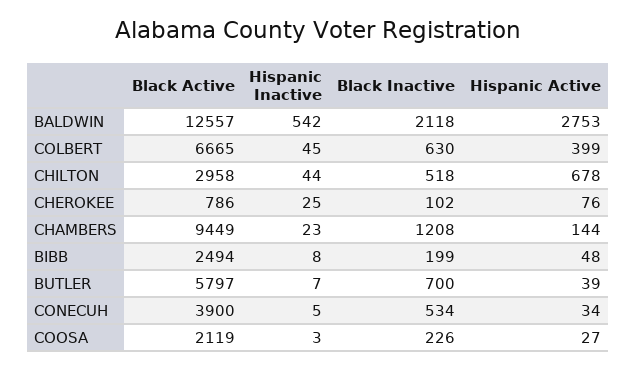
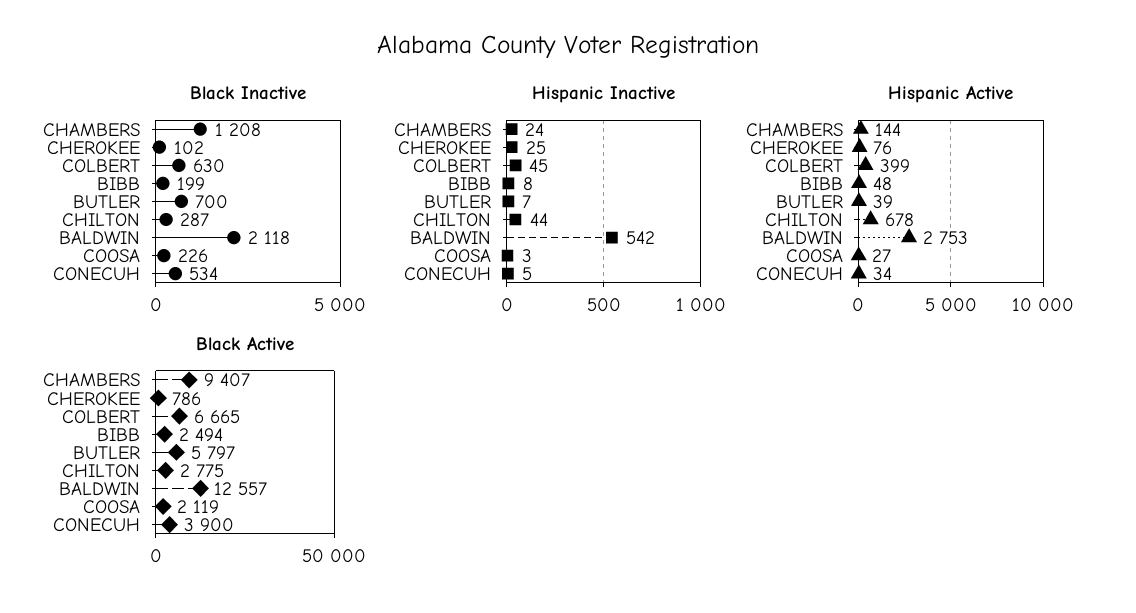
Black Active, CHILTON: 2958 -> 2775
Black Inactive, CHILTON: 518 -> 287
Black Active, CHAMBERS: 9449 -> 9407
Hispanic Inactive, CHAMBERS: 23 -> 24

